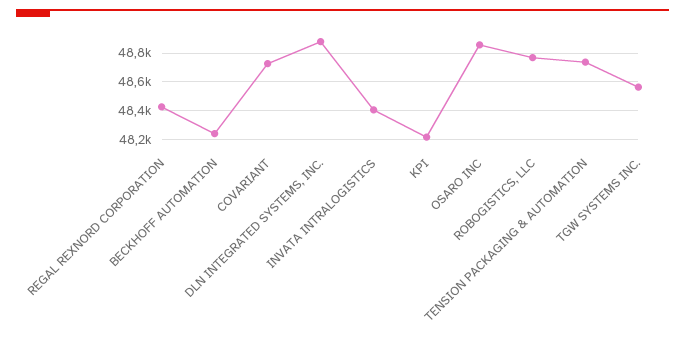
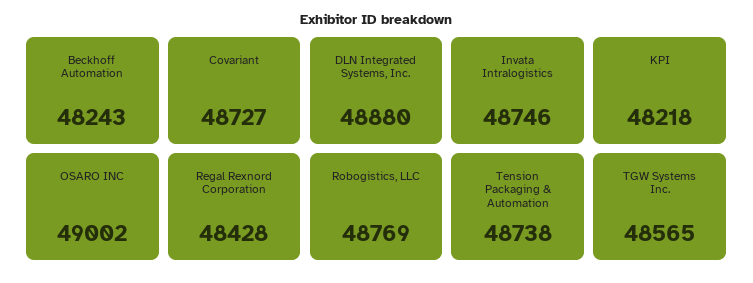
INVATA INTRALOGISTICS: 48400 -> 48746
OSARO INC: 48850 -> 49002

